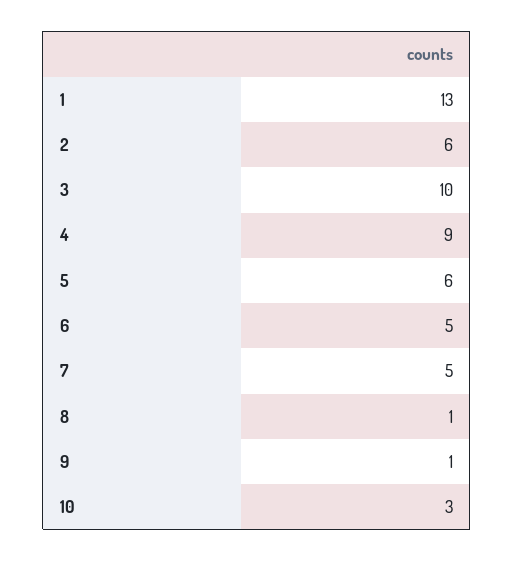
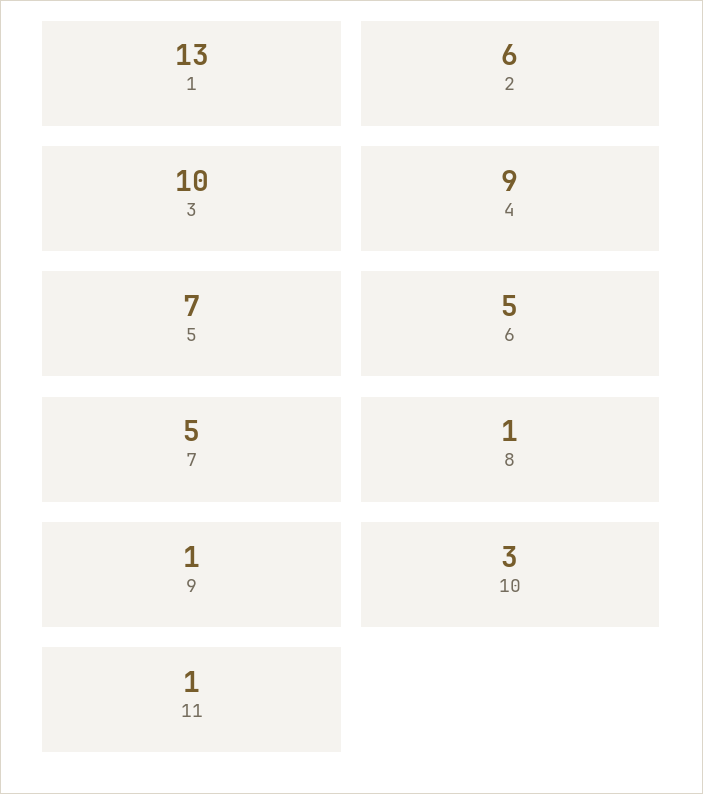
5: 6 -> 7
11: none -> 1

